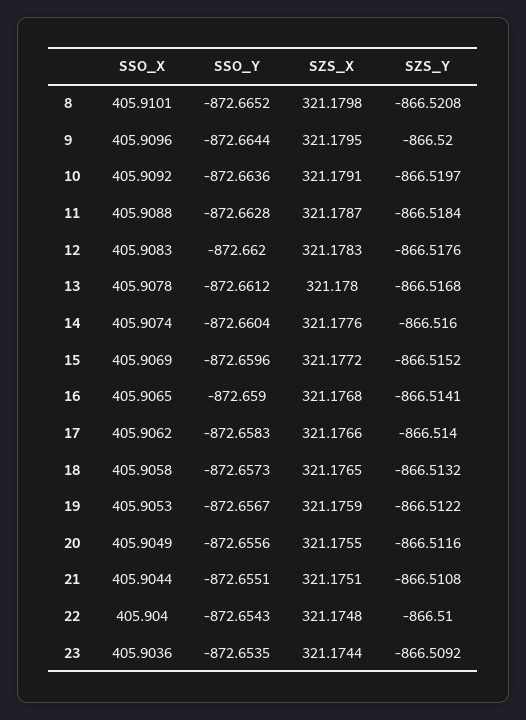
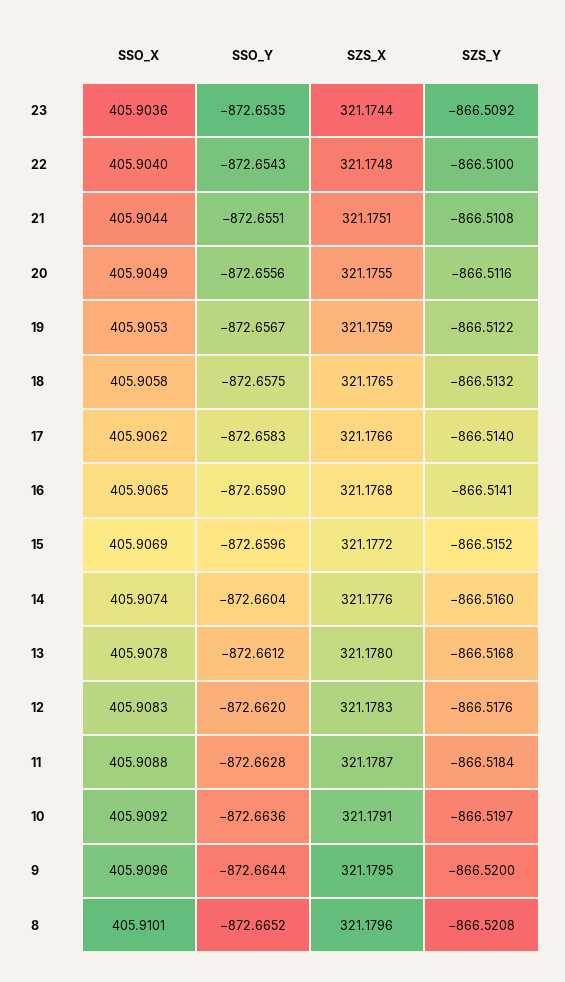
SZS_X, 8: 321.1798 -> 321.1796
SSO_Y, 18: -872.6573 -> -872.6575

